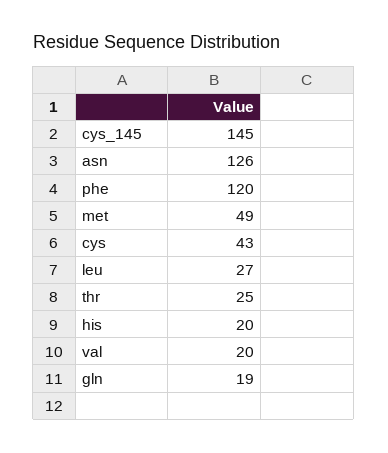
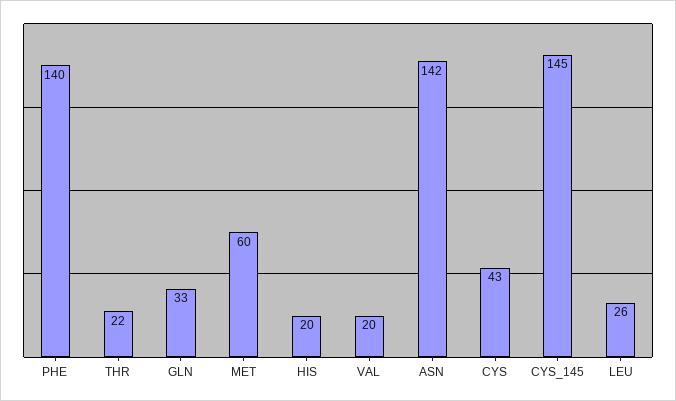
asn: 126 -> 142
phe: 120 -> 140
met: 49 -> 60
leu: 27 -> 26
thr: 25 -> 22
gln: 19 -> 33

